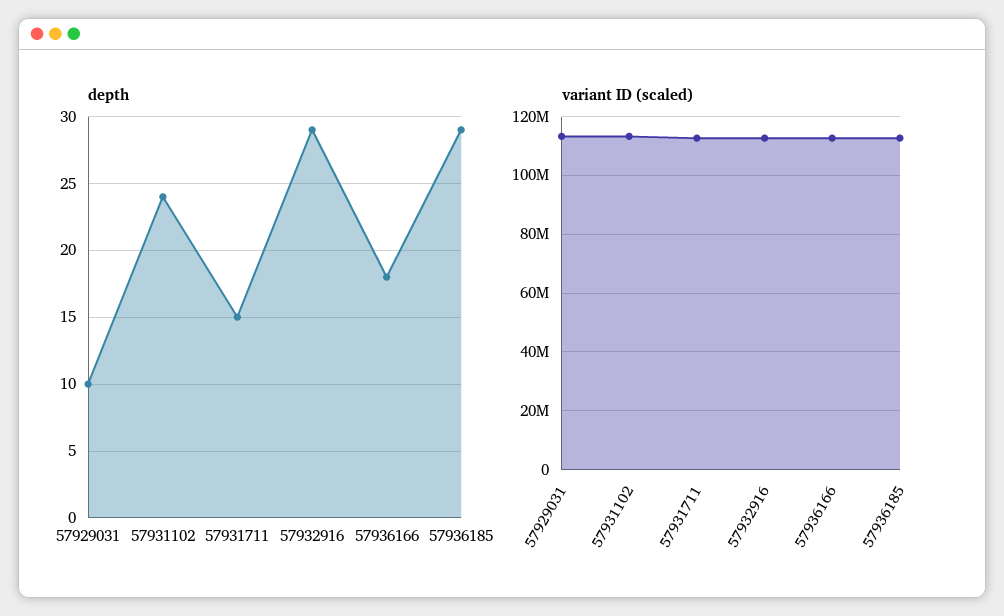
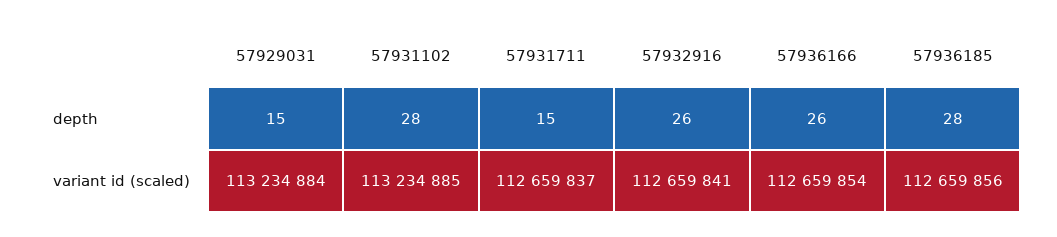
depth, 57929031: 10 -> 15
depth, 57931102: 24 -> 28
depth, 57932916: 29 -> 26
depth, 57936166: 18 -> 26
depth, 57936185: 29 -> 28

